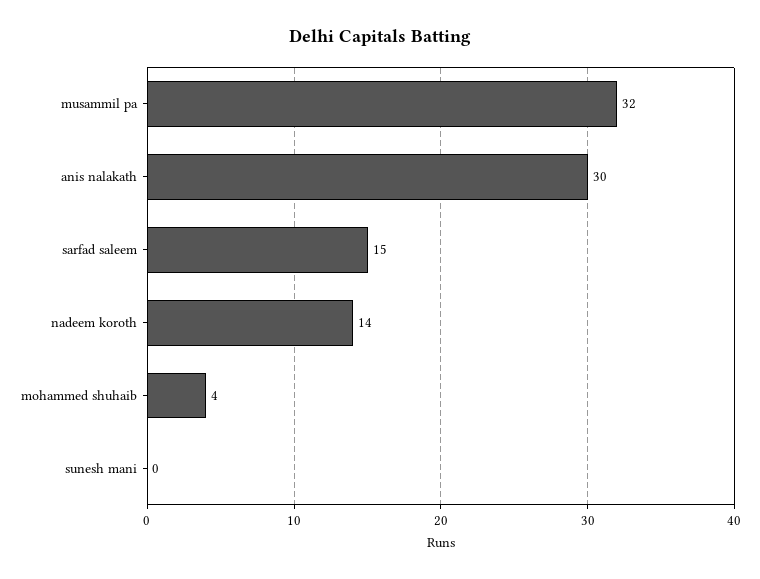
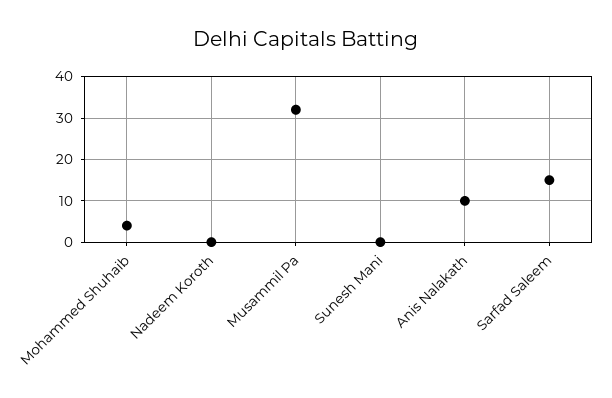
anis nalakath: 30 -> 10
nadeem koroth: 14 -> 0

